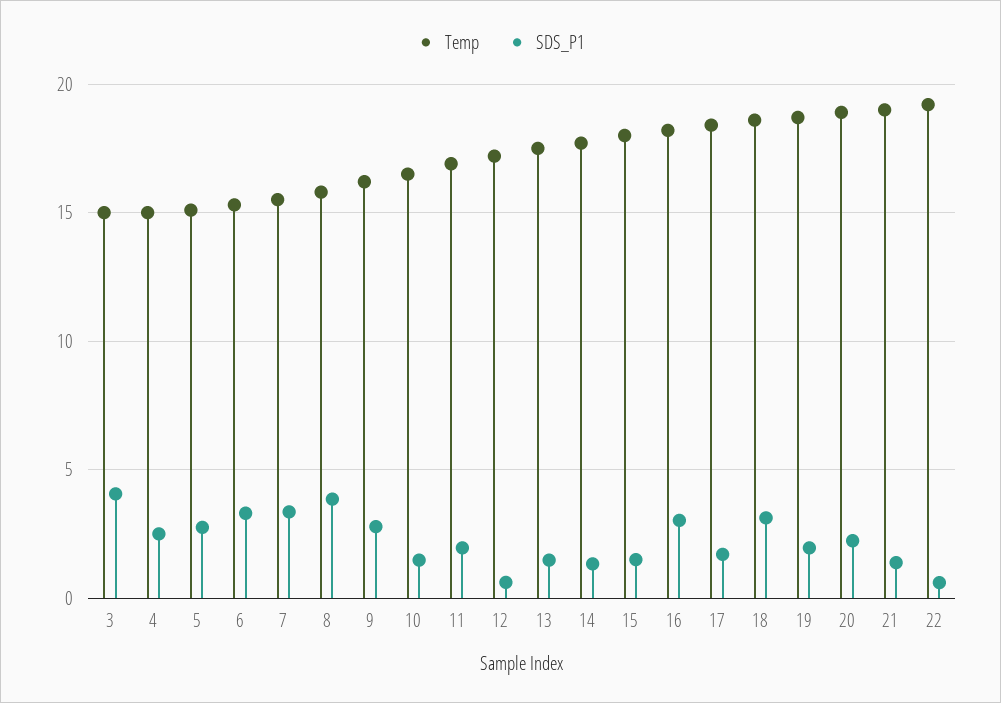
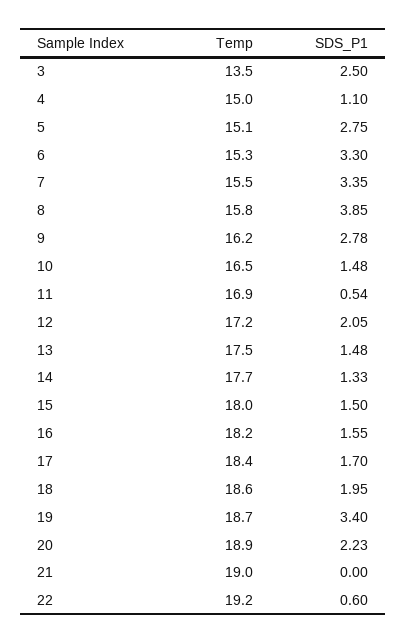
Temp, 3: 15 -> 13.5
SDS_P1, 3: 4 -> 2.5
SDS_P1, 4: 2.5 -> 1.1
SDS_P1, 11: 2 -> 0.54
SDS_P1, 12: 0.5 -> 2.05
SDS_P1, 16: 3 -> 1.55
SDS_P1, 18: 3 -> 1.95
SDS_P1, 19: 2 -> 3.4
SDS_P1, 21: 1.5 -> 0

